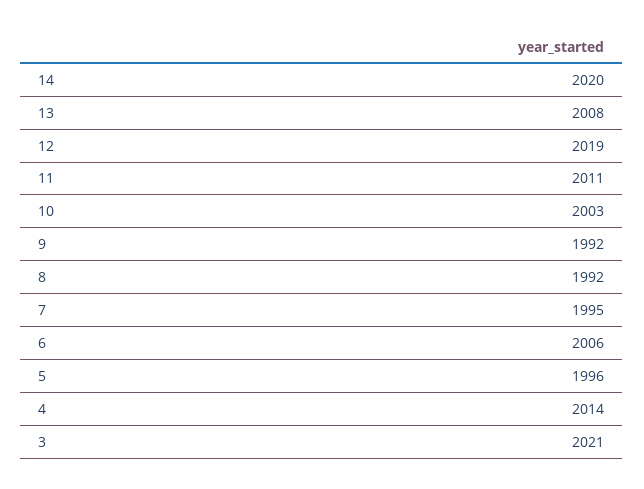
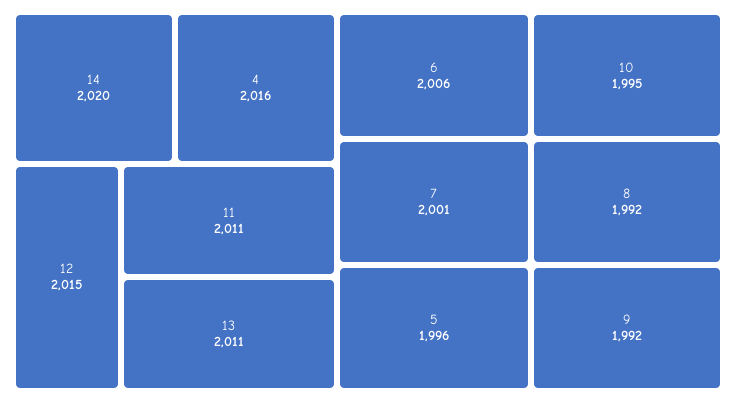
13: 2008 -> 2011
12: 2019 -> 2015
10: 2003 -> 1995
7: 1995 -> 2001
4: 2014 -> 2016
3: 2021 -> none

